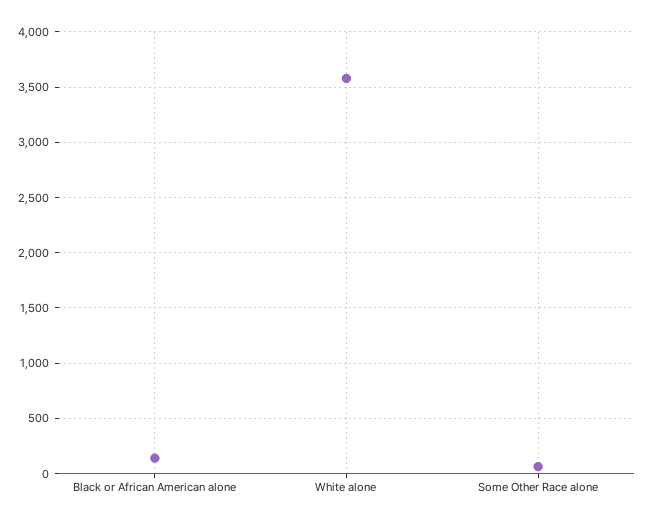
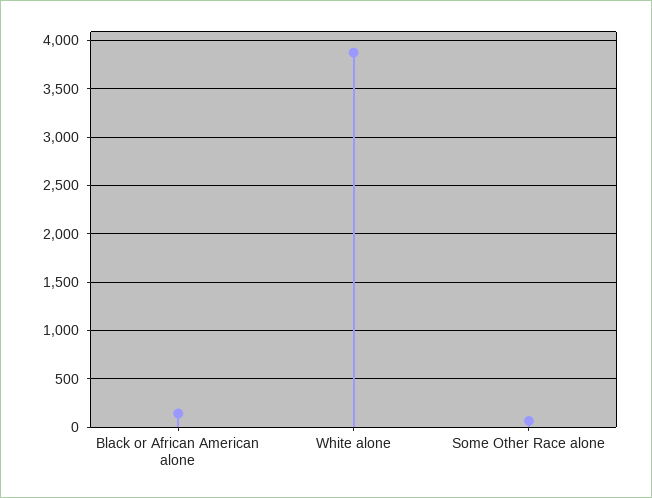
White alone: 3600 -> 3900

